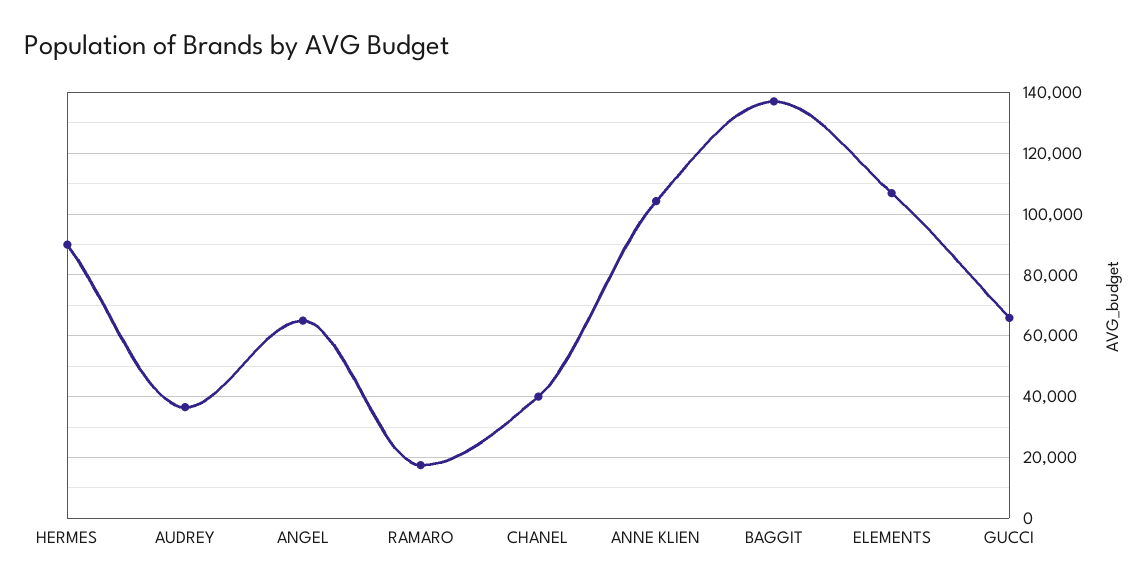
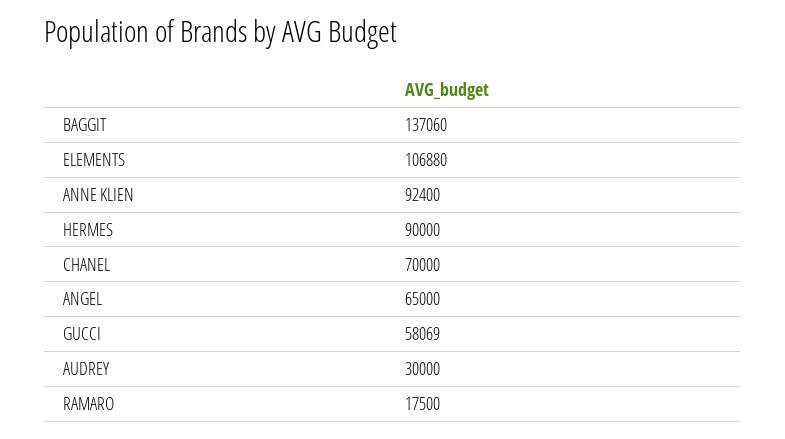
AUDREY: 36000 -> 30000
CHANEL: 40000 -> 70000
ANNE KLIEN: 104000 -> 92400
GUCCI: 66000 -> 58069

